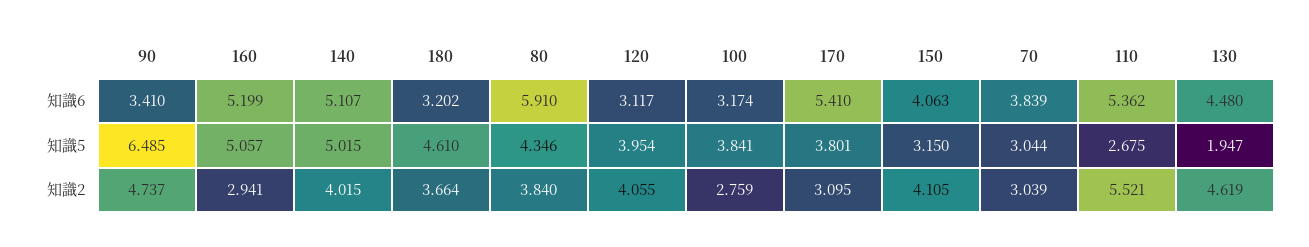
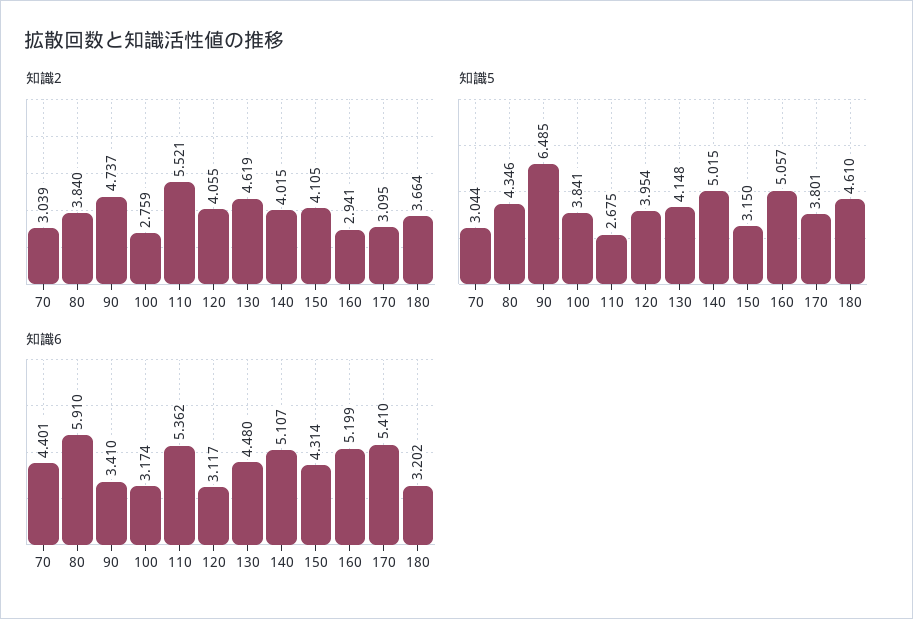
知識6, 150: 4.063 -> 4.314
知識6, 70: 3.839 -> 4.401
知識5, 130: 1.947 -> 4.148

